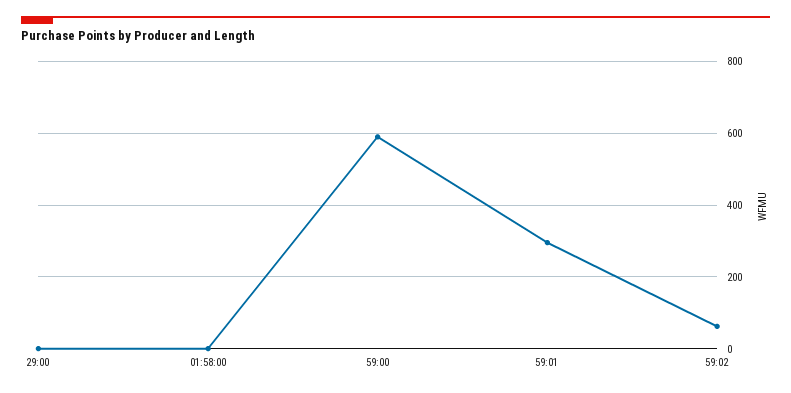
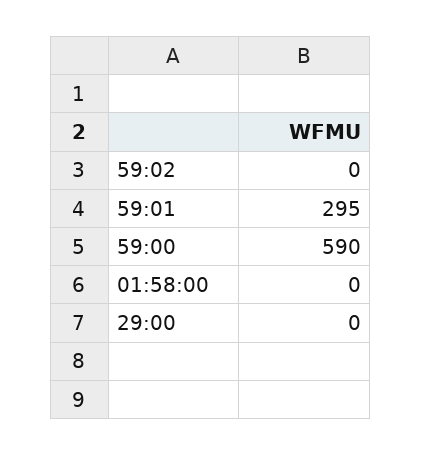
59:02: 60 -> 0

